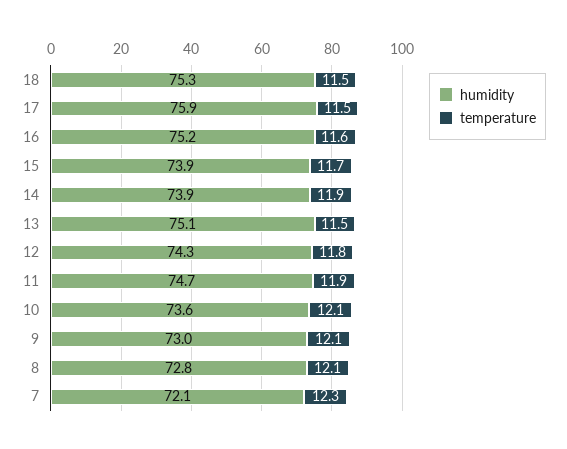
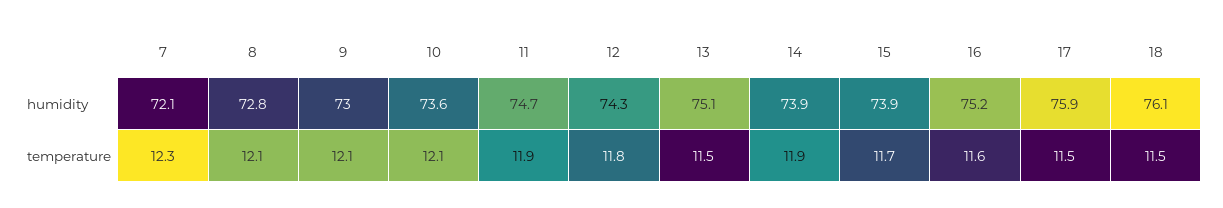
humidity, 18: 75.3 -> 76.1

